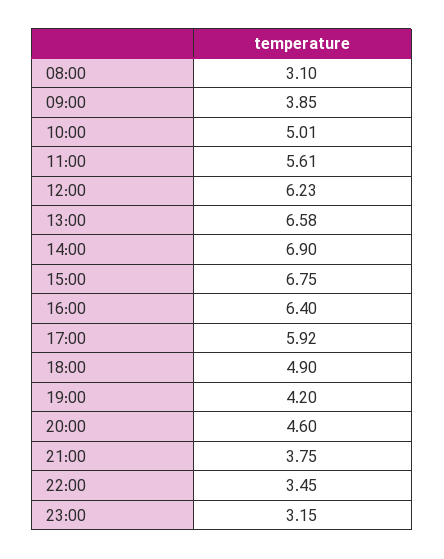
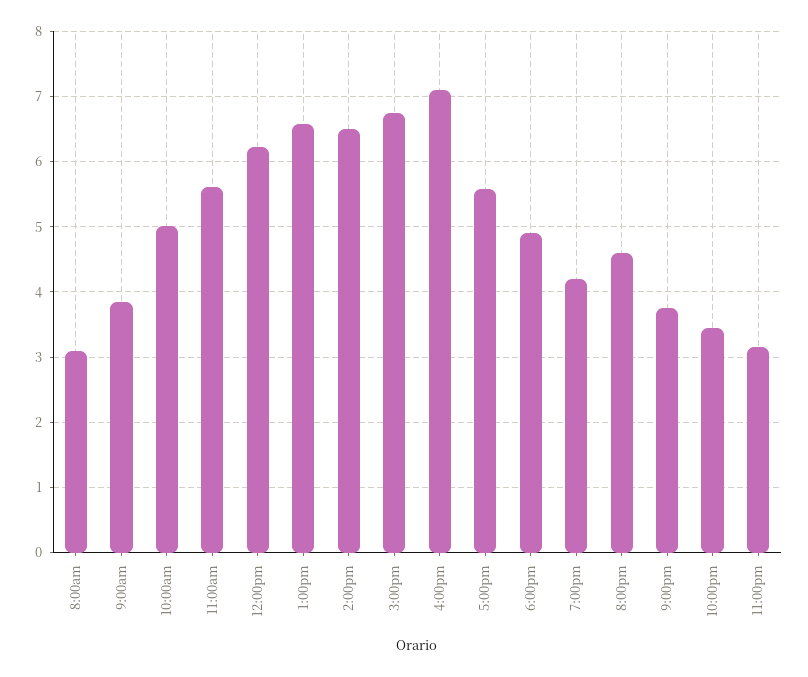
14:00: 6.9 -> 6.5
16:00: 6.4 -> 7.1
17:00: 5.92 -> 5.6

